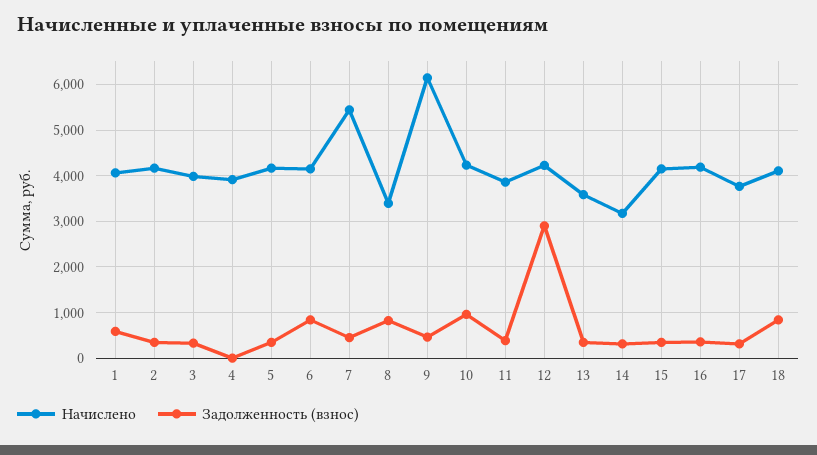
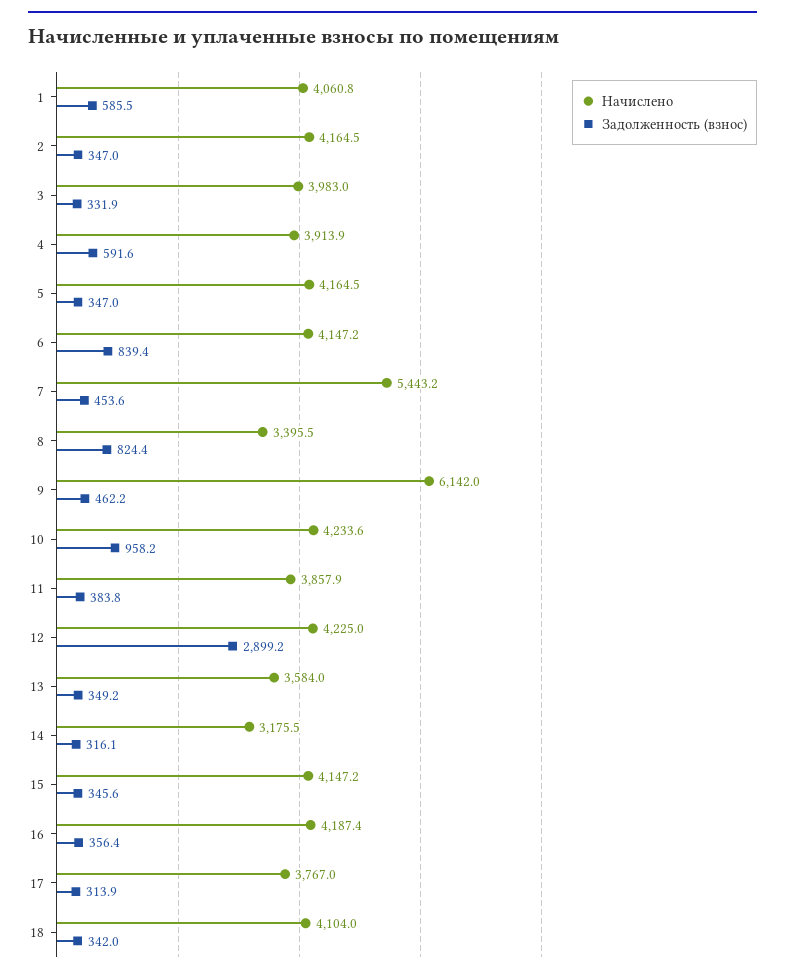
Задолженность (взнос), 4: 0 -> 591.6
Задолженность (взнос), 18: 800 -> 342

